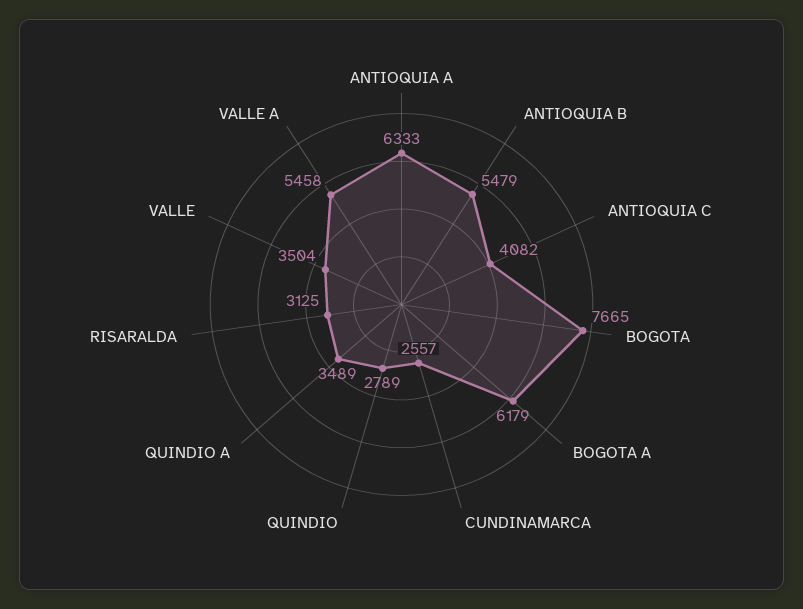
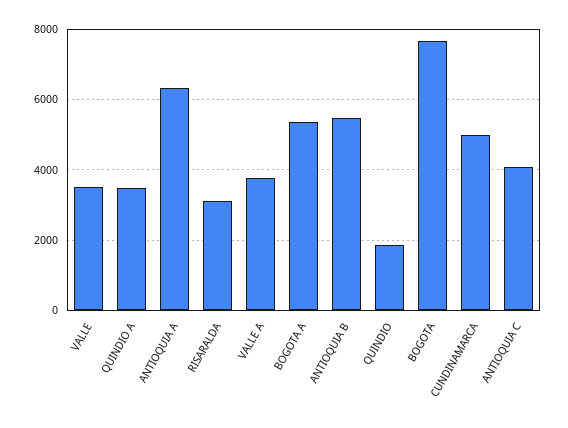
BOGOTA A: 6179 -> 5400
CUNDINAMARCA: 2557 -> 5000
QUINDIO: 2789 -> 1800
VALLE A: 5458 -> 3800

